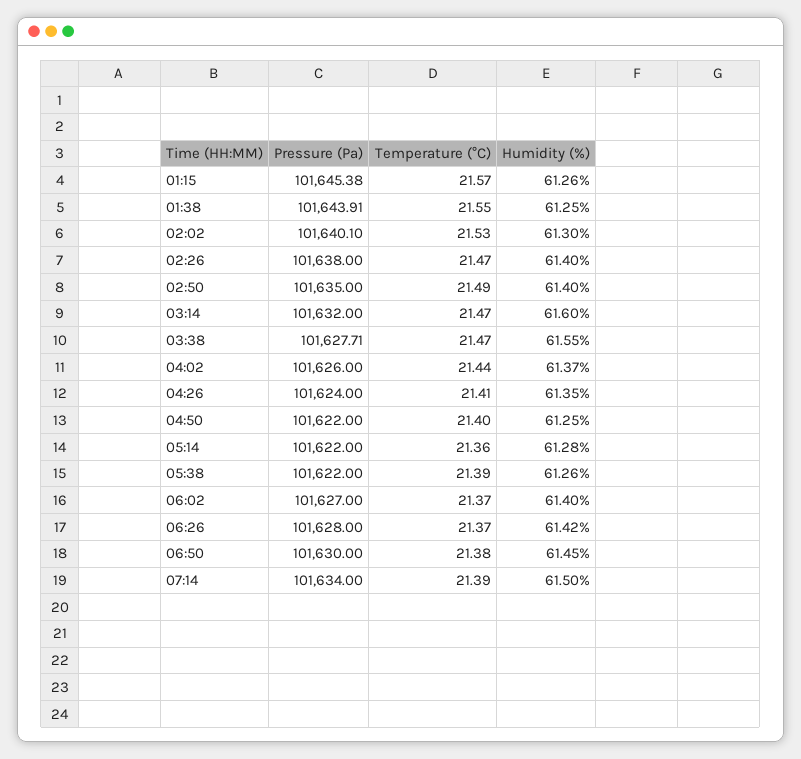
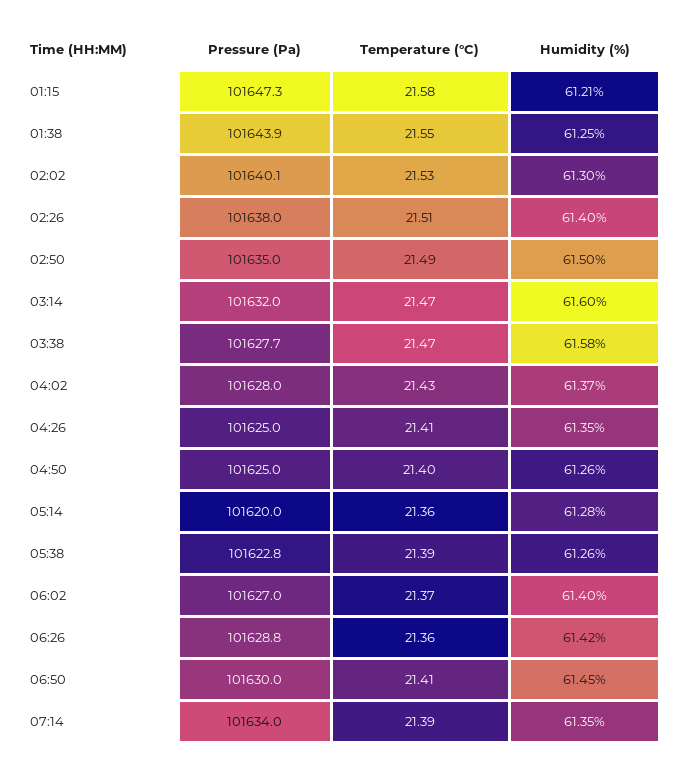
Pressure (Pa), 01:15: 101645.38 -> 101647.3
Temperature (°C), 01:15: 21.57 -> 21.58
Humidity (%), 01:15: 61.26 -> 61.21
Temperature (°C), 02:26: 21.47 -> 21.51
Humidity (%), 02:50: 61.4 -> 61.5
Humidity (%), 03:38: 61.55 -> 61.58
Pressure (Pa), 04:02: 101626 -> 101628
Temperature (°C), 04:02: 21.44 -> 21.43
Pressure (Pa), 04:26: 101624 -> 101625
Pressure (Pa), 04:50: 101622 -> 101625
Humidity (%), 04:50: 61.25 -> 61.26
Pressure (Pa), 05:14: 101622 -> 101620
Pressure (Pa), 05:38: 101622 -> 101622.8
Pressure (Pa), 06:26: 101628 -> 101628.8
Temperature (°C), 06:26: 21.37 -> 21.36
Temperature (°C), 06:50: 21.38 -> 21.41
Humidity (%), 07:14: 61.5 -> 61.35

